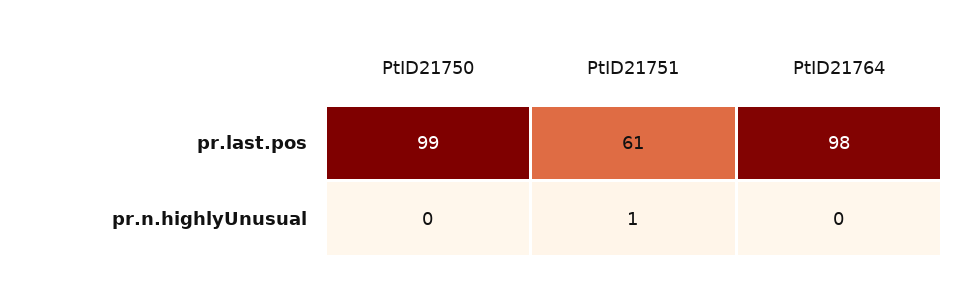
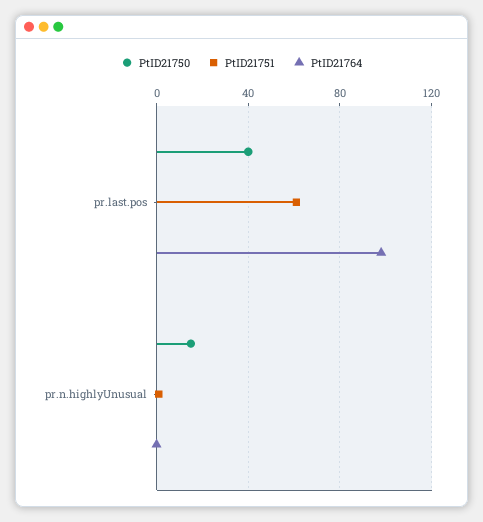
PtID21750, pr.last.pos: 99 -> 40
PtID21750, pr.n.highlyUnusual: 0 -> 15

